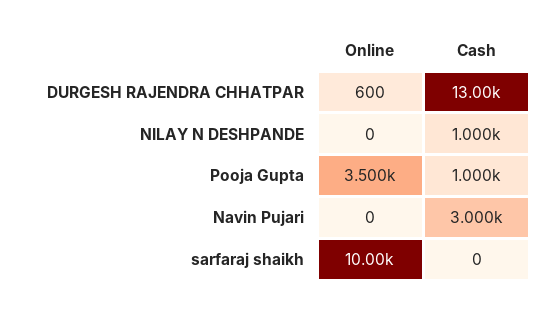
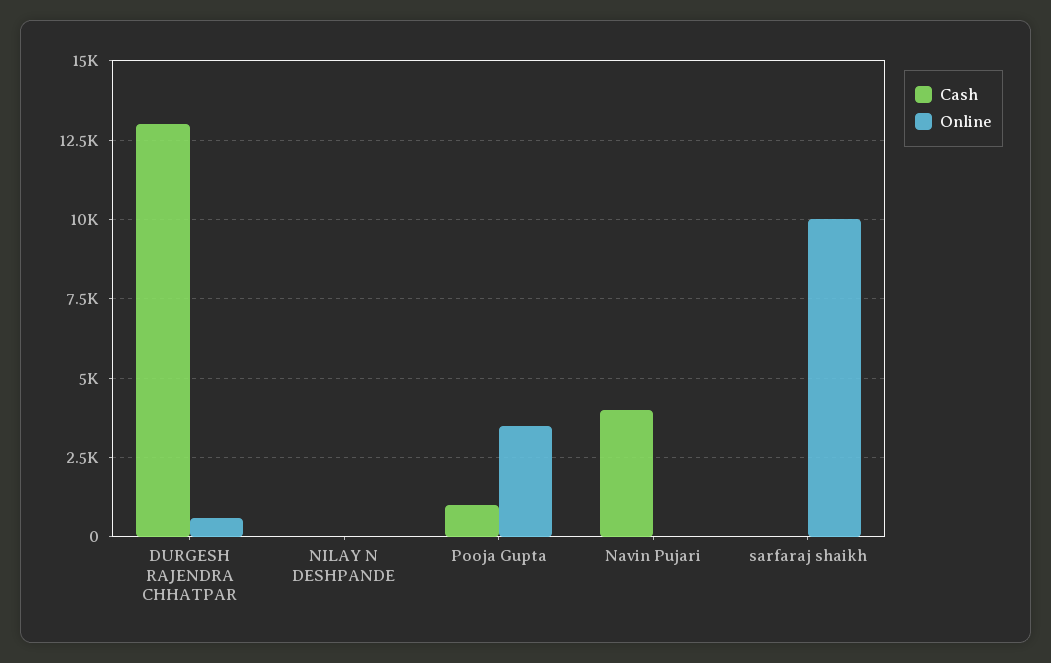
Cash, NILAY N DESHPANDE: 1000 -> 0
Cash, Navin Pujari: 3000 -> 4000

